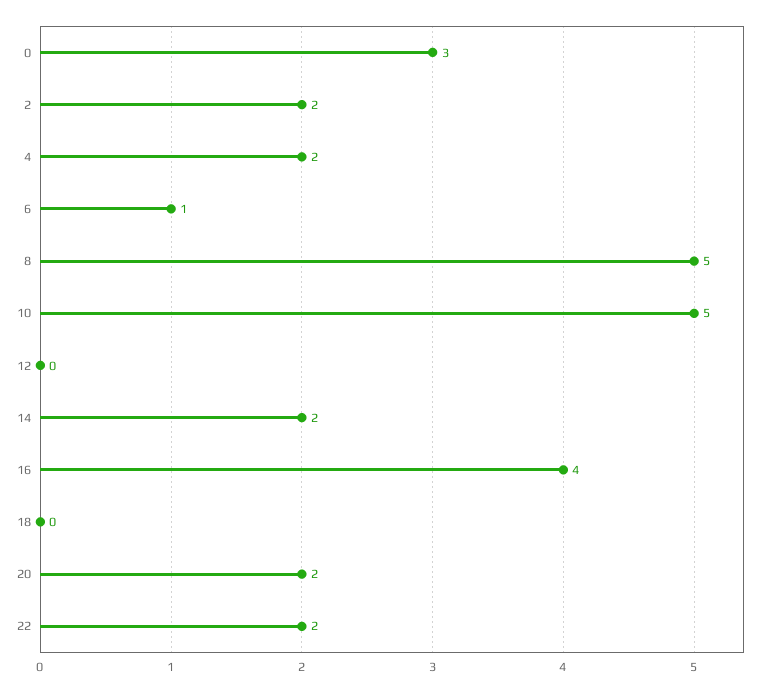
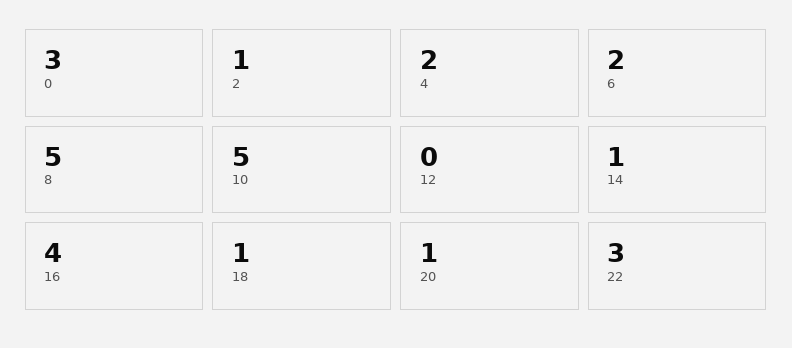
2: 2 -> 1
6: 1 -> 2
14: 2 -> 1
18: 0 -> 1
20: 2 -> 1
22: 2 -> 3

